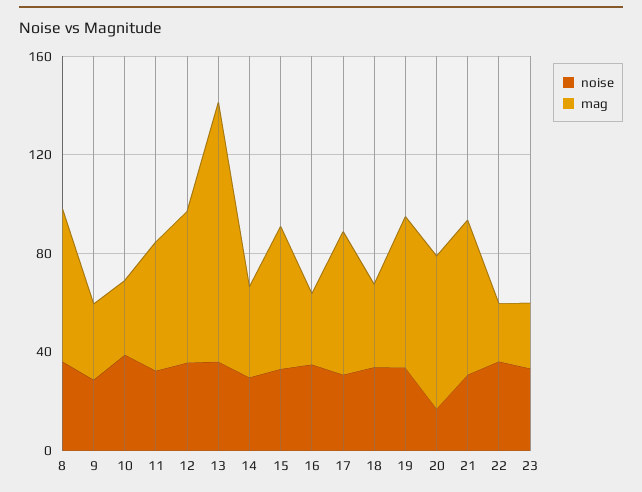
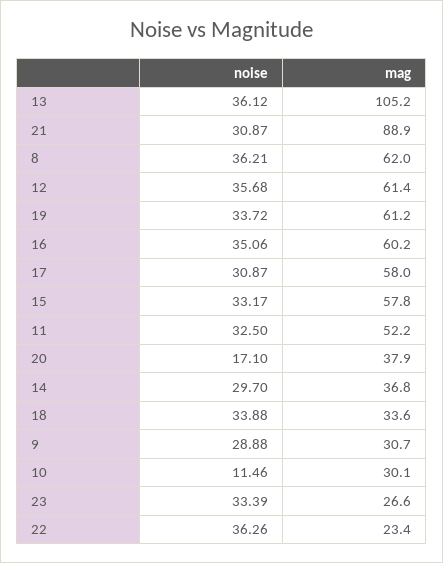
noise, 10: 40 -> 11.46
mag, 16: 30 -> 60.2
mag, 20: 60 -> 37.9
mag, 21: 60 -> 88.9

